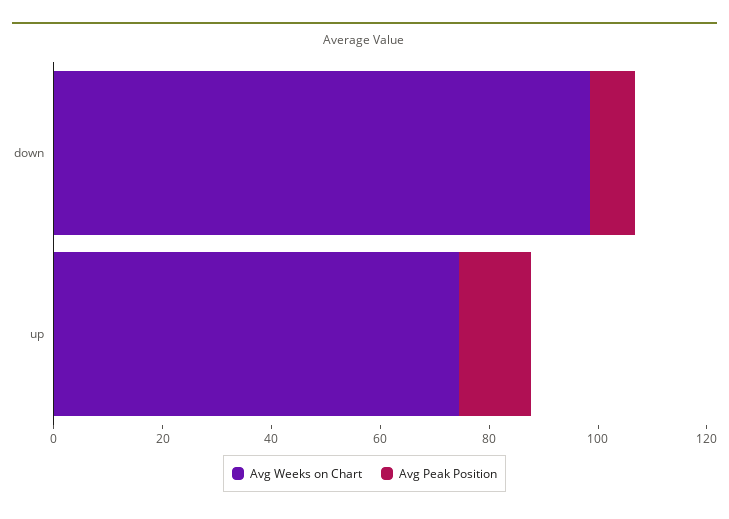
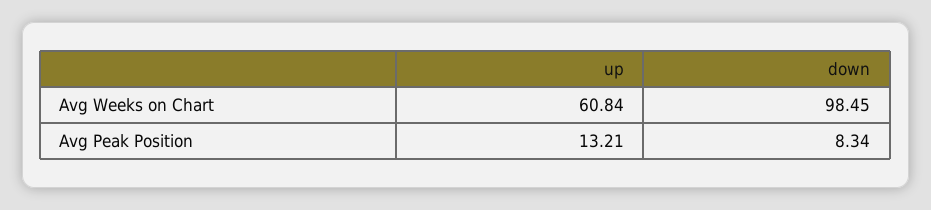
Avg Weeks on Chart, up: 75 -> 60.84

